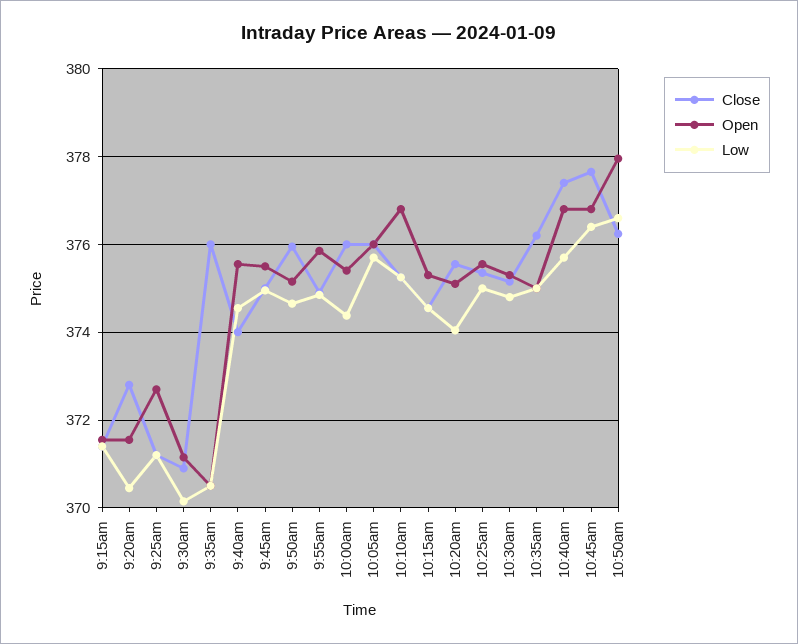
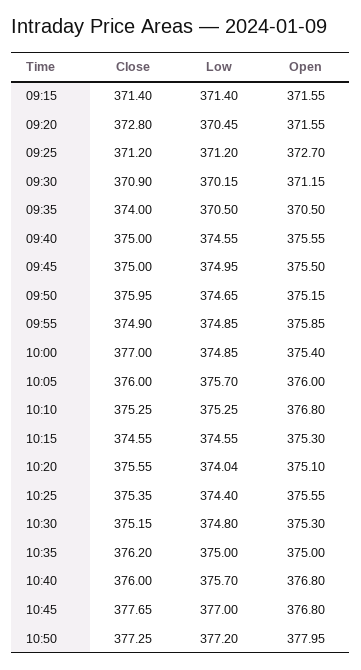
Close, 9:35am: 376 -> 374
Close, 9:40am: 374 -> 375
Close, 10:00am: 376 -> 377
Low, 10:00am: 374.4 -> 374.85
Low, 10:25am: 375 -> 374.4
Close, 10:40am: 377.4 -> 376
Low, 10:45am: 376.4 -> 377
Close, 10:50am: 376.2 -> 377.25
Low, 10:50am: 376.6 -> 377.2

